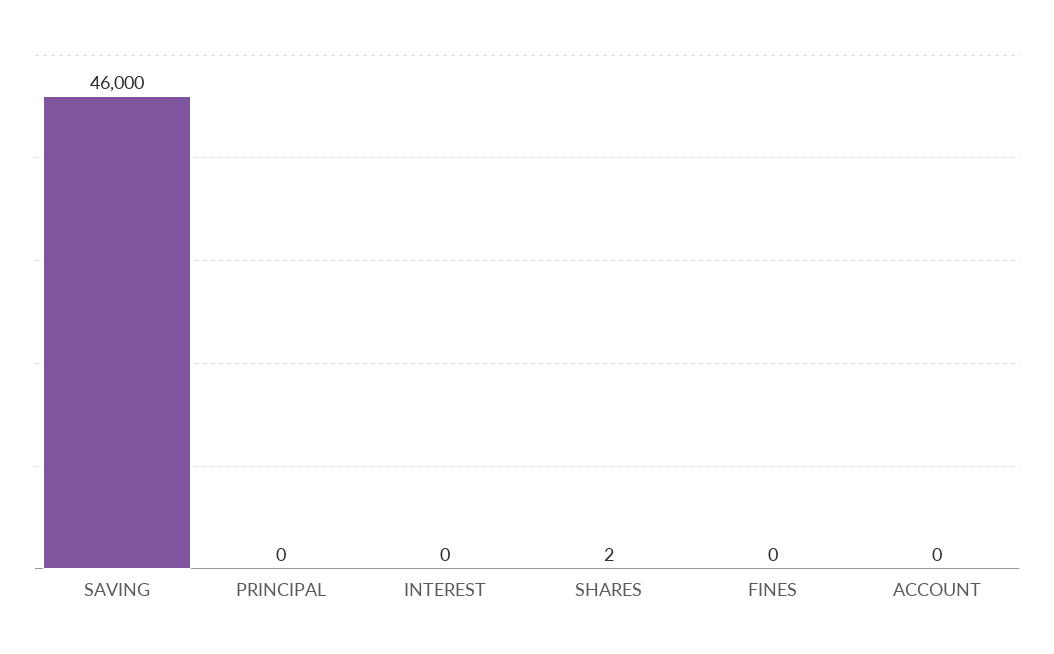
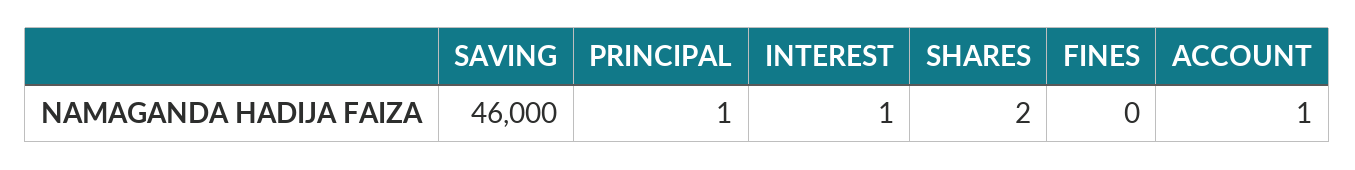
PRINCIPAL: 0 -> 1
INTEREST: 0 -> 1
ACCOUNT: 0 -> 1

